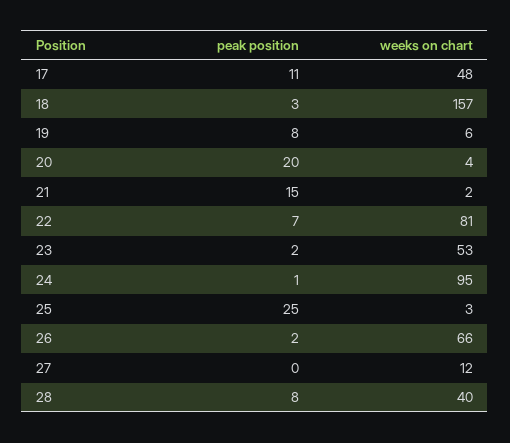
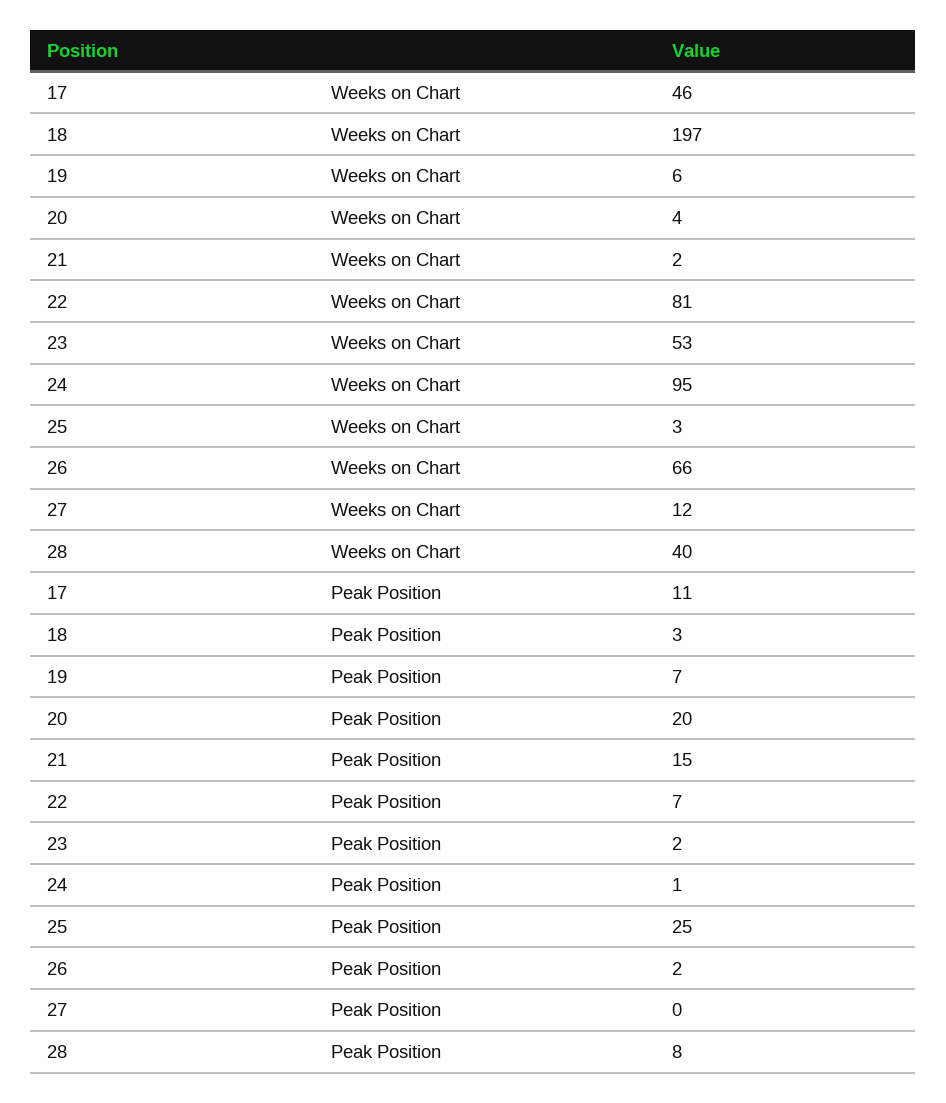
weeks on chart, 17: 48 -> 46
weeks on chart, 18: 157 -> 197
peak position, 19: 8 -> 7

